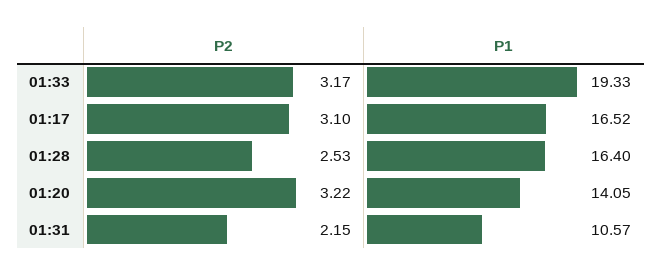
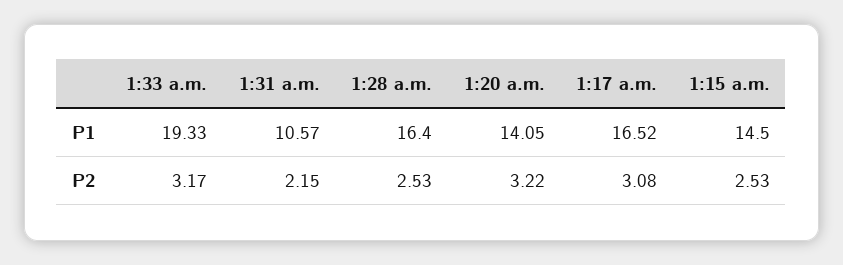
P2, 01:17: 3.1 -> 3.08
P1, 1:15 a.m.: none -> 14.5
P2, 1:15 a.m.: none -> 2.53

